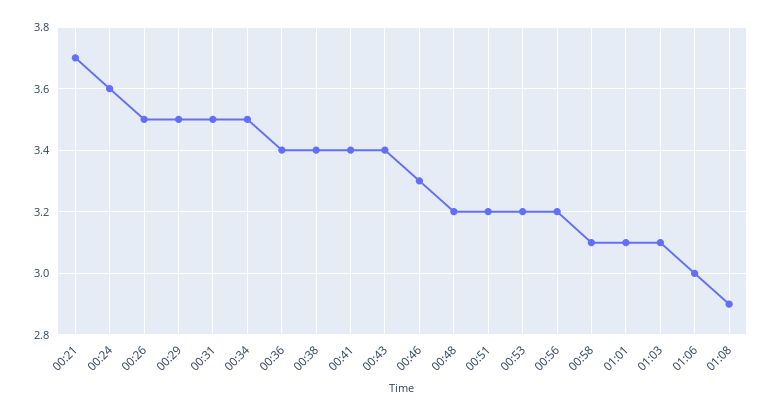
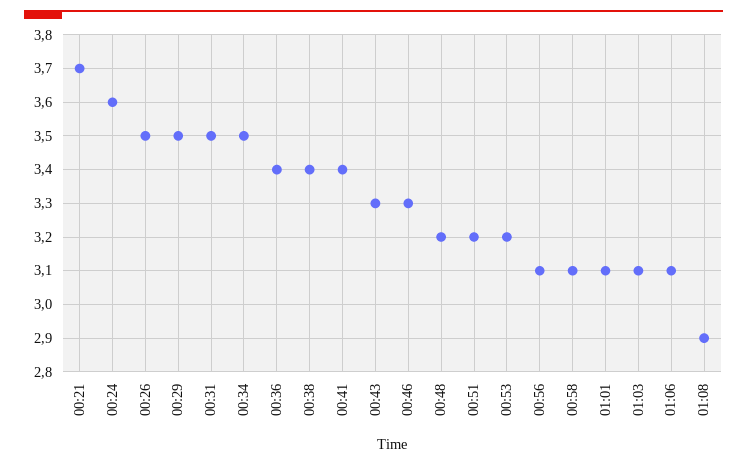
00:43: 3.4 -> 3.3
00:56: 3.2 -> 3.1
01:06: 3 -> 3.1

